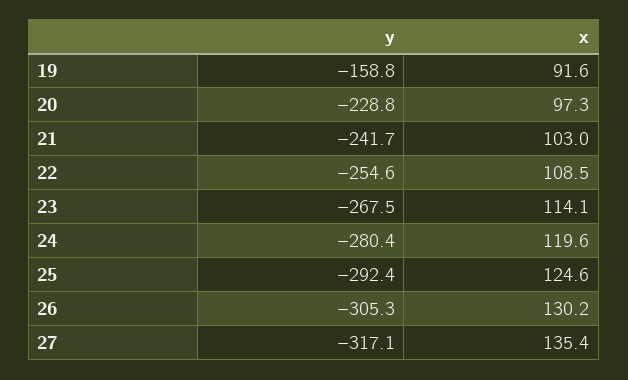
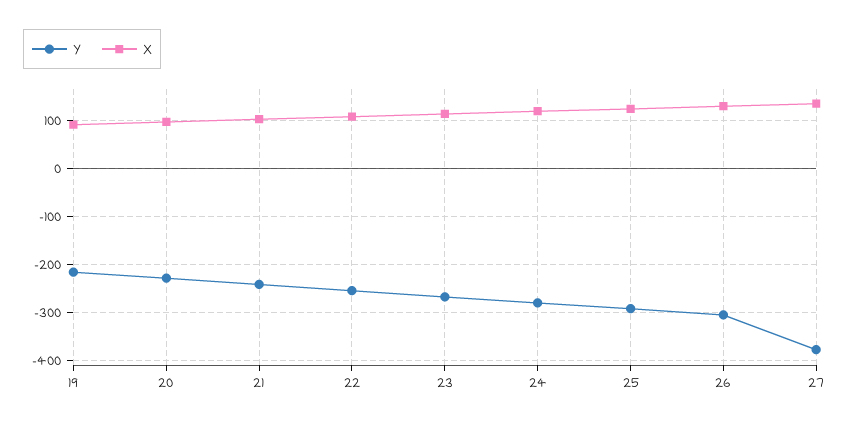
y, 19: -158.8 -> -220
y, 27: -317.1 -> -380

